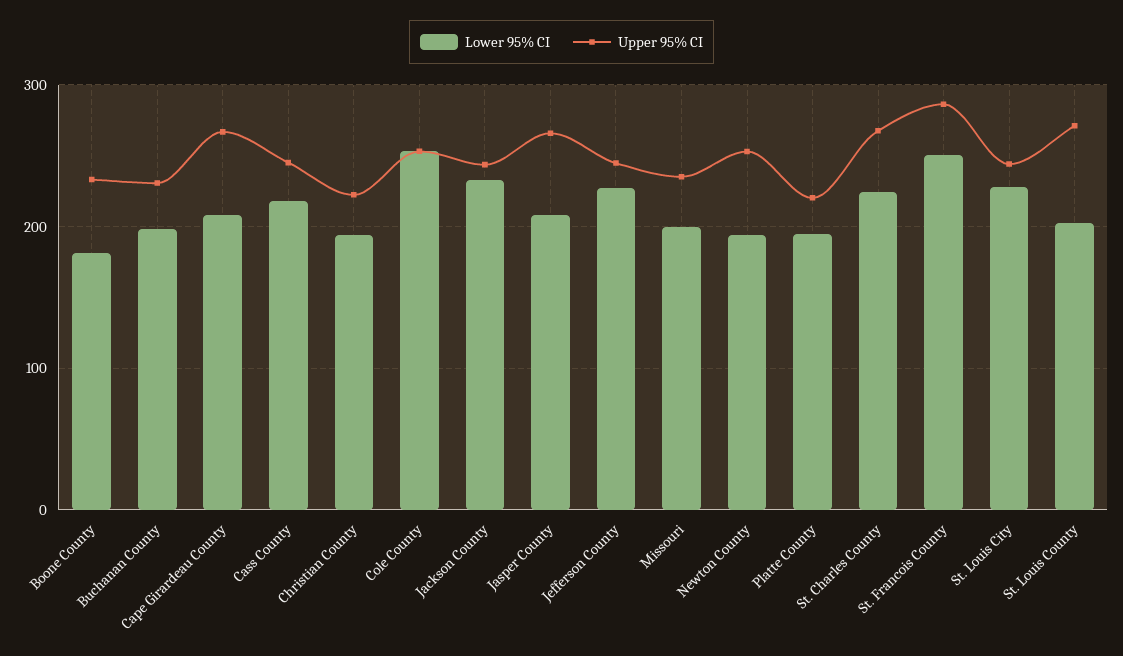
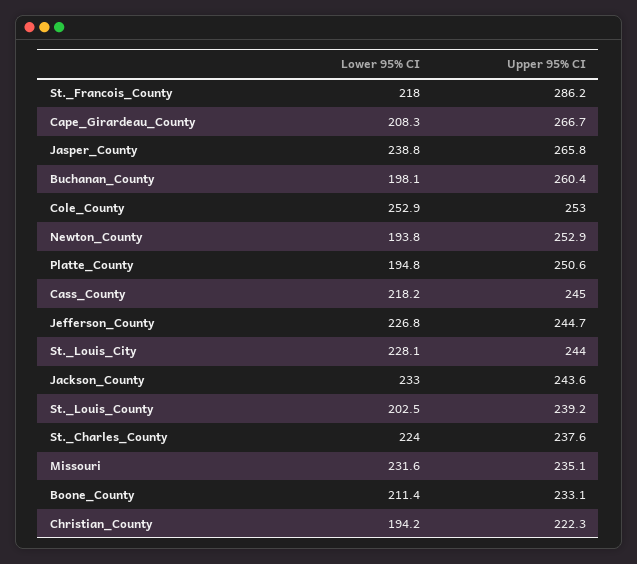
Lower 95% CI, Boone County: 180 -> 211.4
Upper 95% CI, Buchanan County: 230 -> 260.4
Lower 95% CI, Jasper County: 210 -> 238.8
Lower 95% CI, Missouri: 200 -> 231.6
Upper 95% CI, Platte County: 220 -> 250.6
Upper 95% CI, St. Charles County: 270 -> 237.6
Lower 95% CI, St. Francois County: 250 -> 218
Upper 95% CI, St. Louis County: 270 -> 239.2

